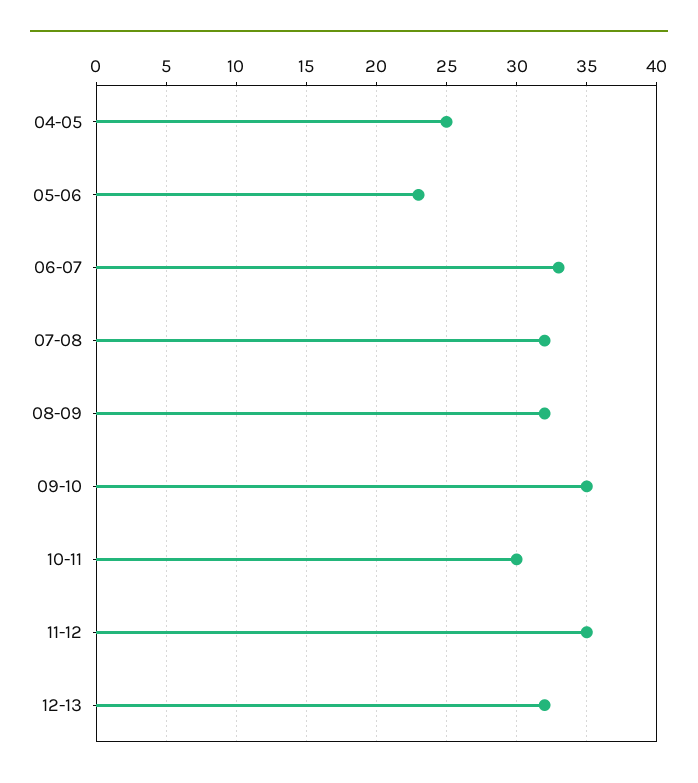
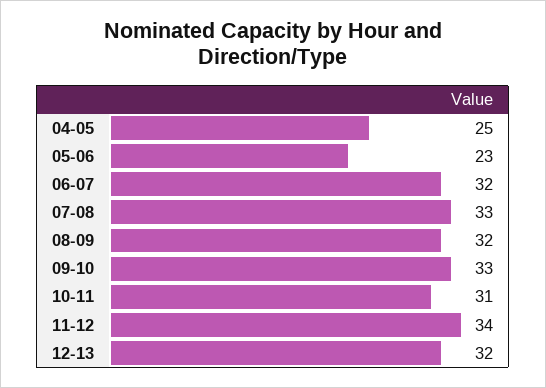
06-07: 33 -> 32
07-08: 32 -> 33
09-10: 35 -> 33
10-11: 30 -> 31
11-12: 35 -> 34

